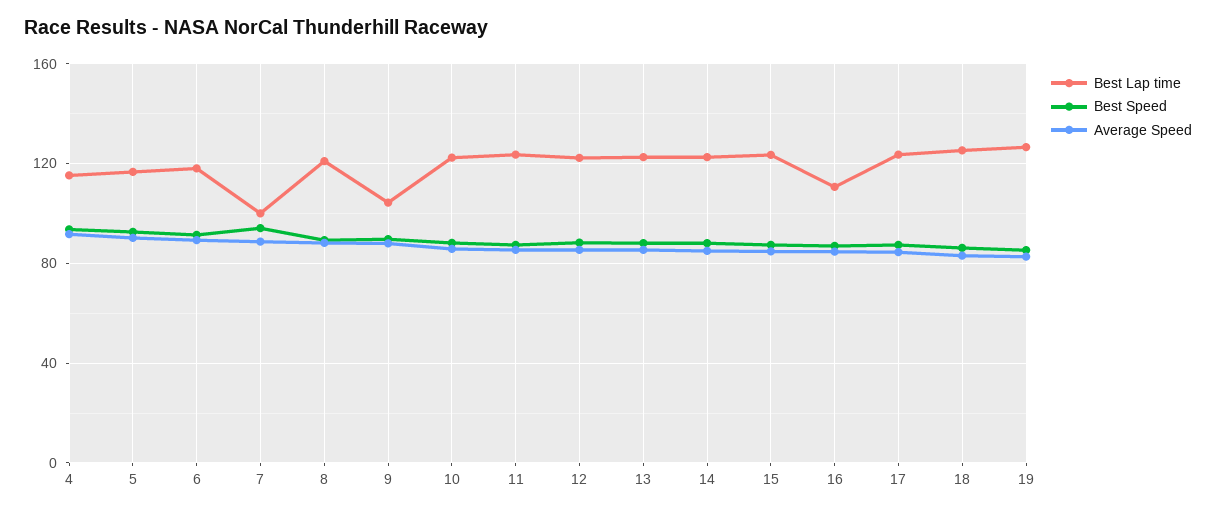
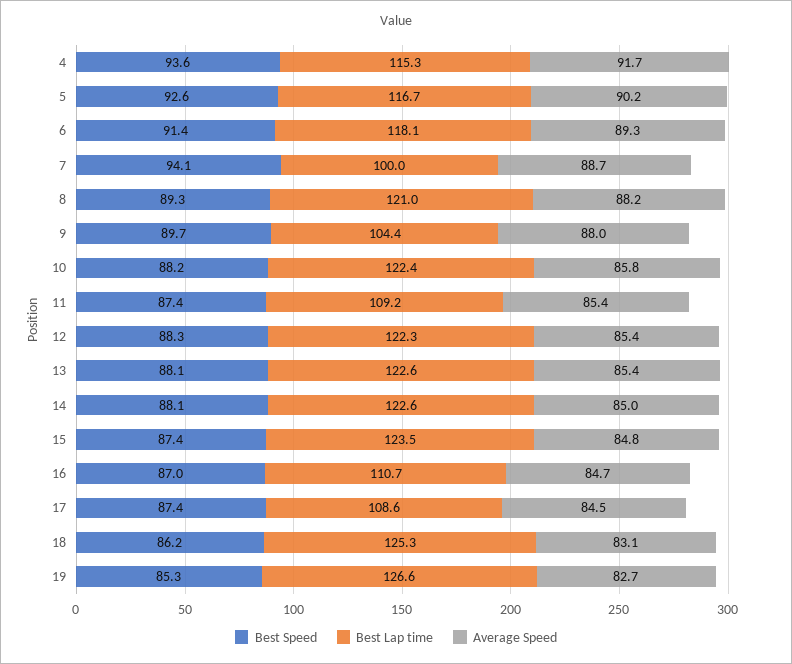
Best Lap time, 11: 125 -> 109.2
Best Lap time, 17: 125 -> 108.6

